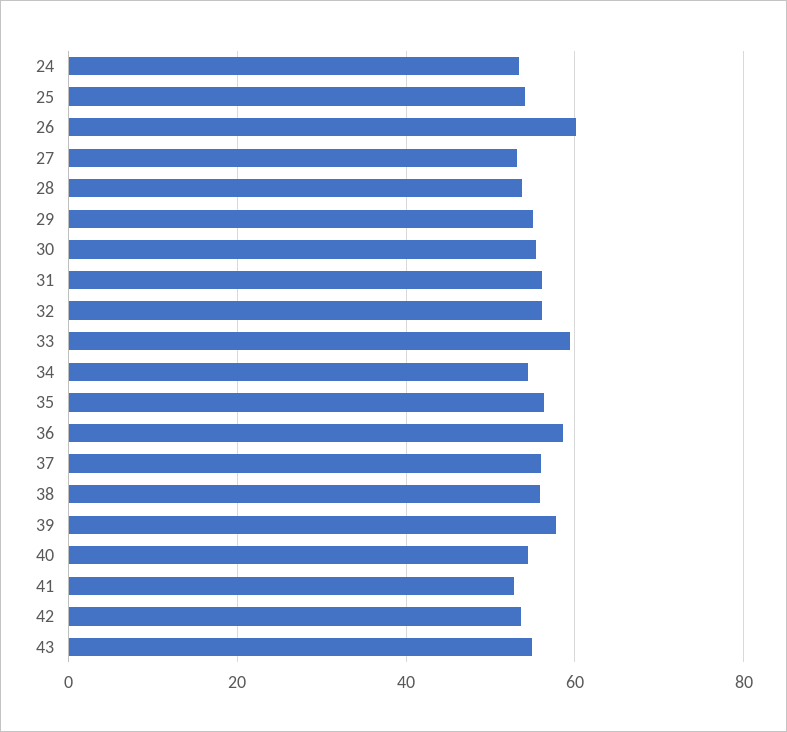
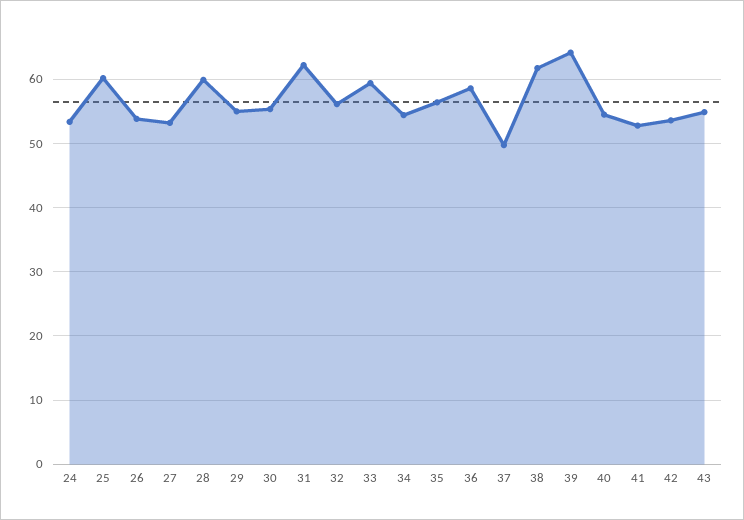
25: 54 -> 60
26: 60 -> 54
28: 54 -> 60
31: 56 -> 62
37: 56 -> 50
38: 56 -> 62
39: 58 -> 64

